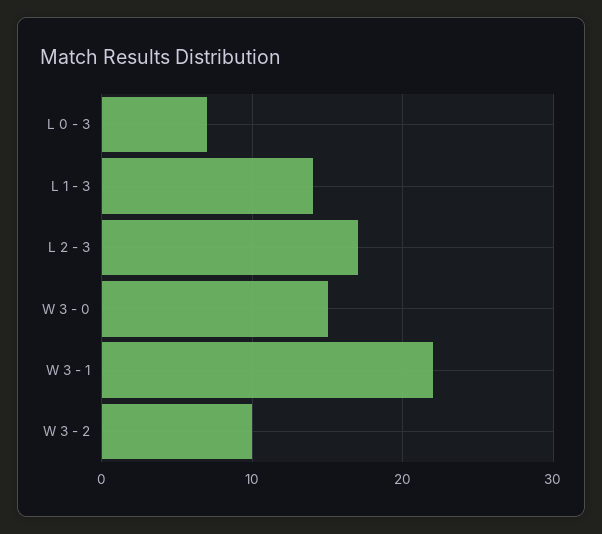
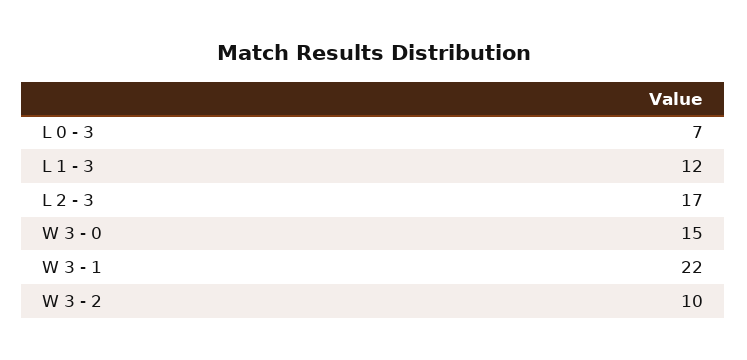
L 1 - 3: 14 -> 12

